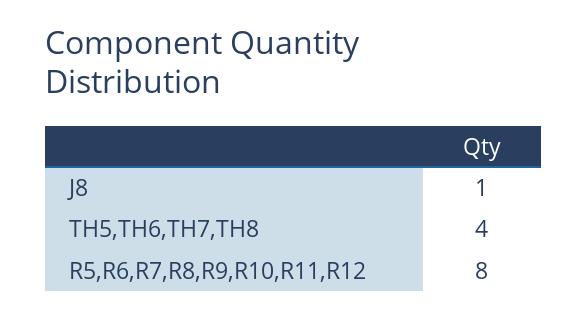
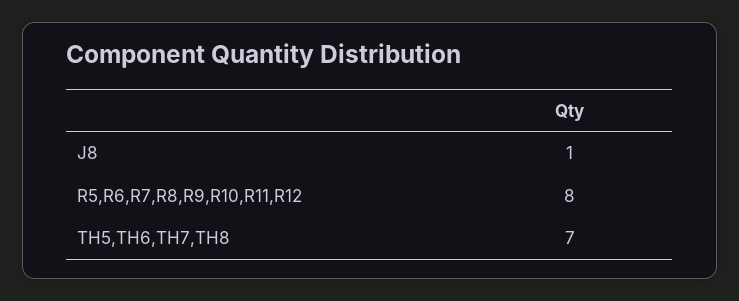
TH5,TH6,TH7,TH8: 4 -> 7

